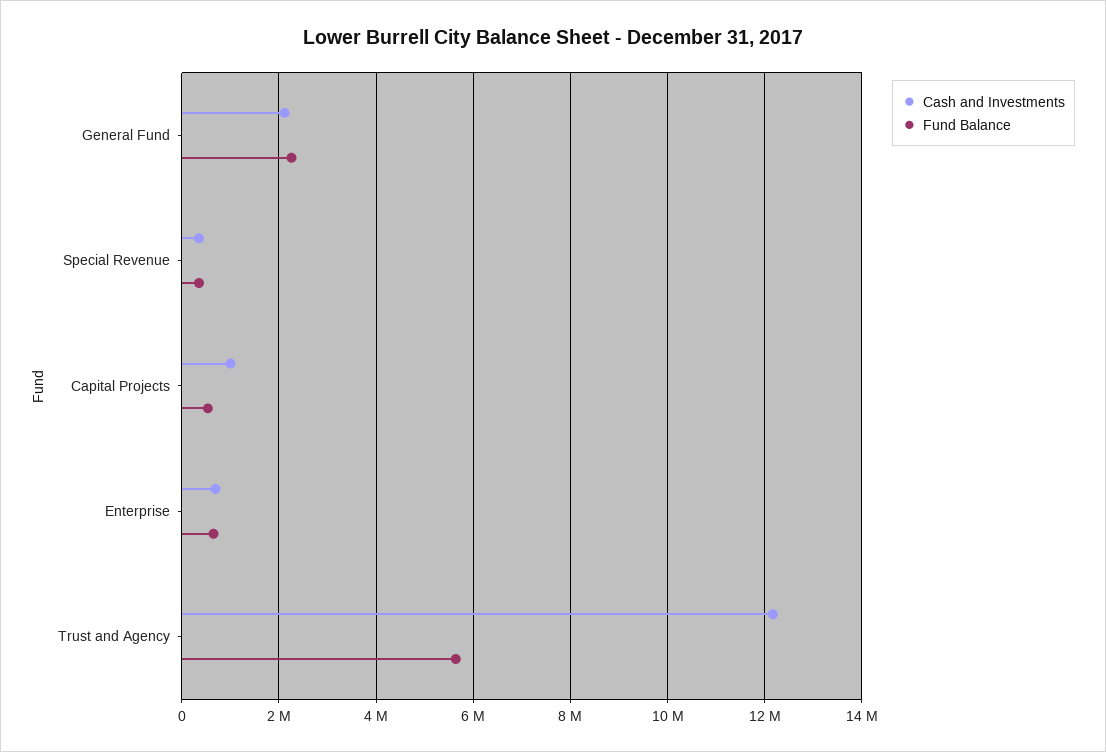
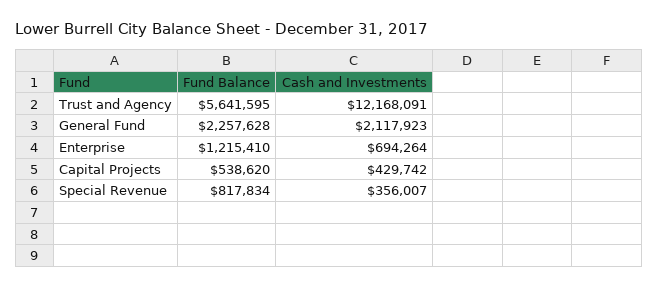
Fund Balance, Special Revenue: 400000 -> 817834
Cash and Investments, Capital Projects: 1000000 -> 429742
Fund Balance, Enterprise: 600000 -> 1215410

